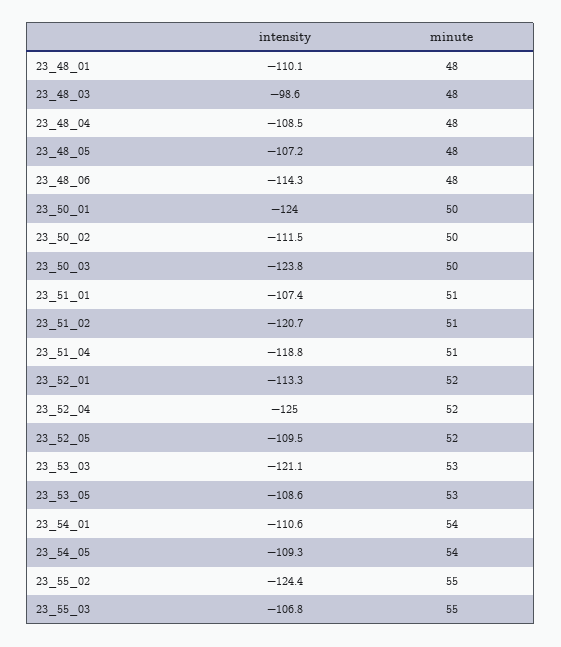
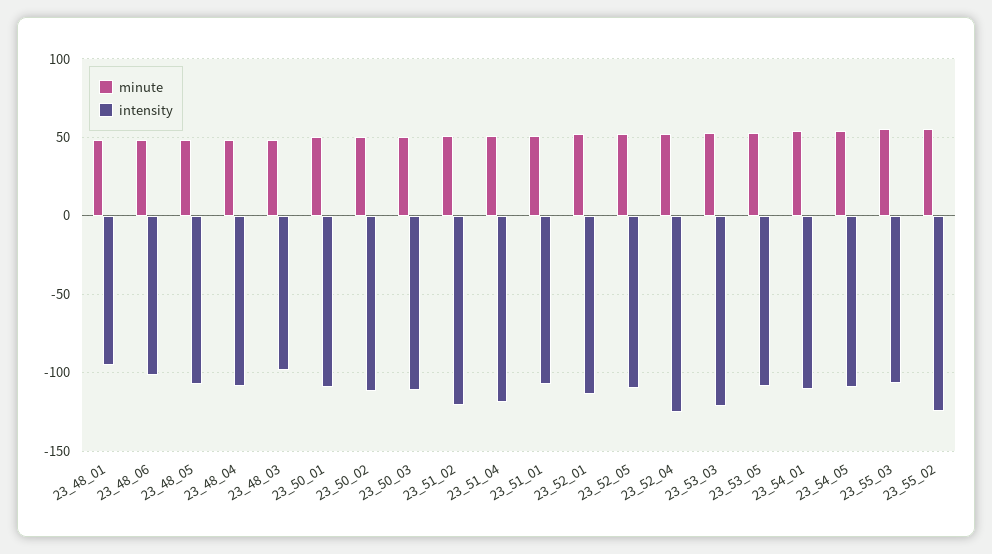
intensity, 23_48_01: -110.1 -> -95
intensity, 23_48_06: -114.3 -> -100
intensity, 23_50_01: -124 -> -110
intensity, 23_50_03: -123.8 -> -110

